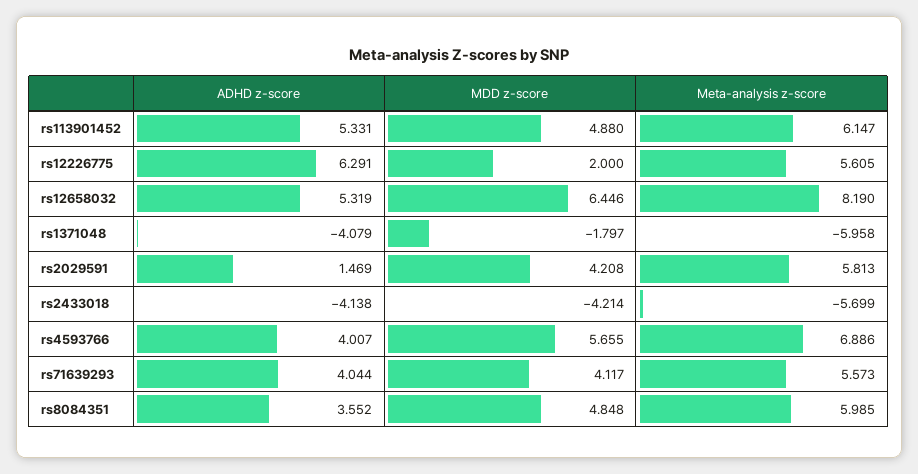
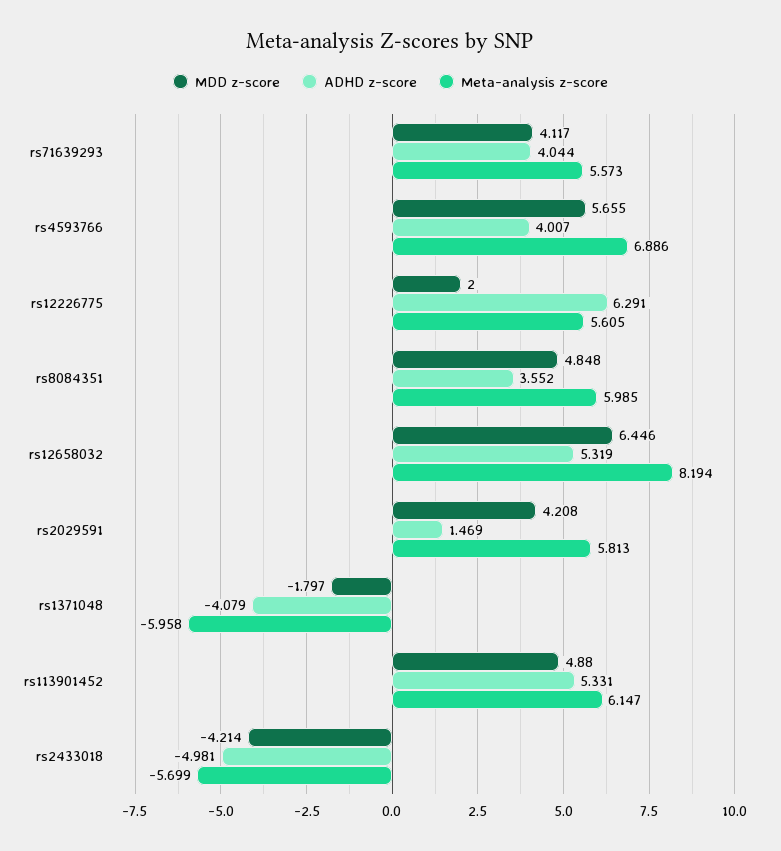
Meta-analysis z-score, rs12658032: 8.19 -> 8.194
ADHD z-score, rs2433018: -4.138 -> -4.981

